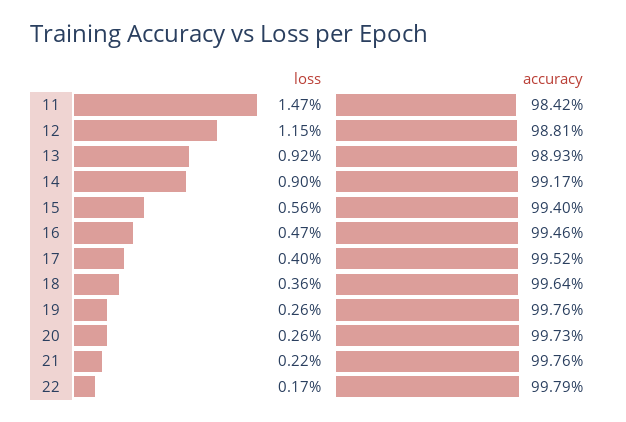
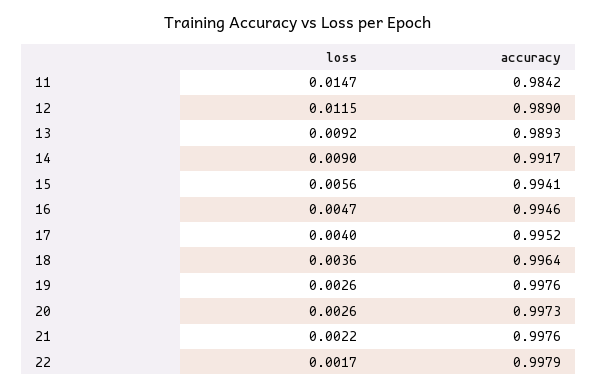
accuracy, 12: 0.9881 -> 0.989
accuracy, 15: 0.994 -> 0.9941

